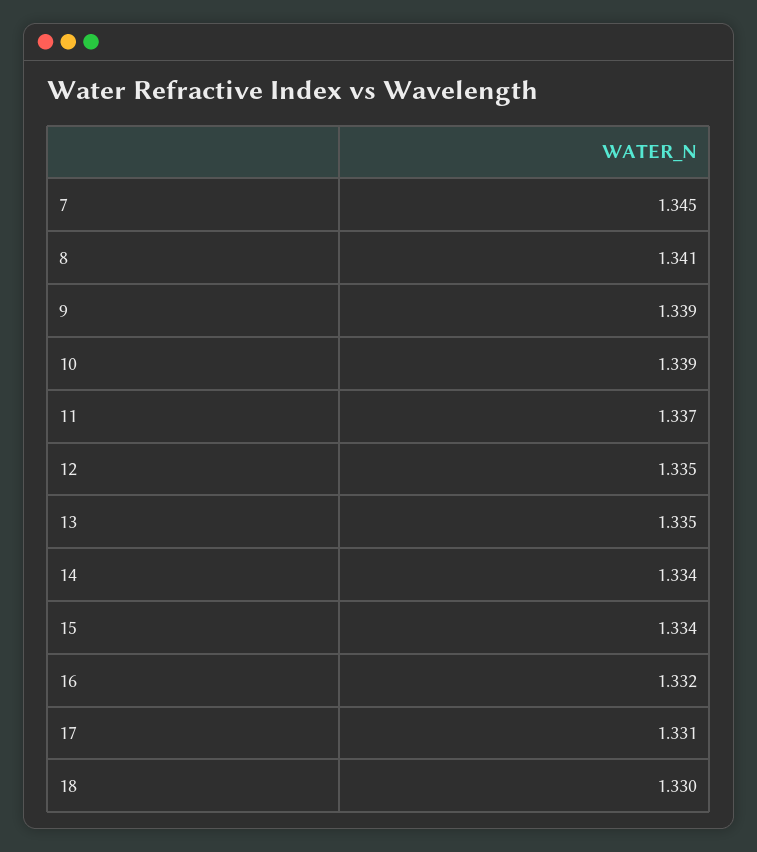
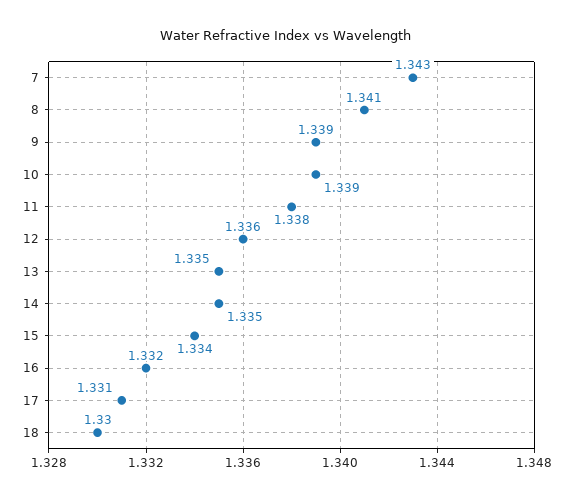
7: 1.345 -> 1.343
11: 1.337 -> 1.338
12: 1.335 -> 1.336
14: 1.334 -> 1.335

